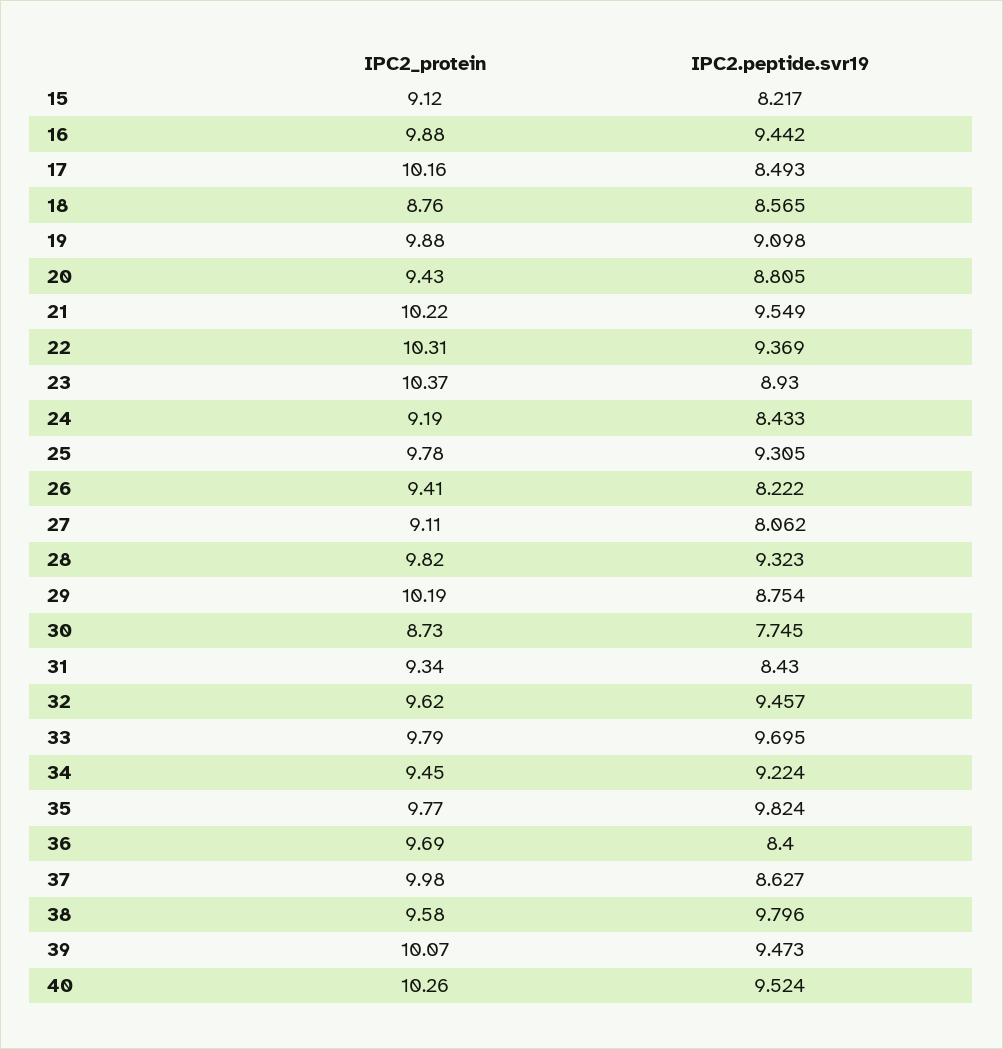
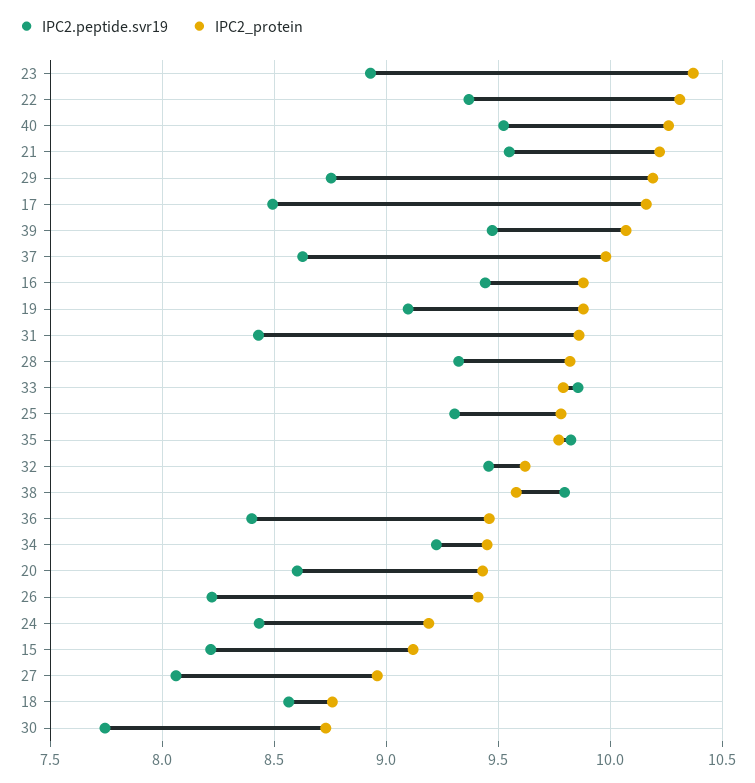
IPC2.peptide.svr19, 20: 8.805 -> 8.6
IPC2_protein, 27: 9.11 -> 8.95
IPC2_protein, 31: 9.34 -> 9.85
IPC2.peptide.svr19, 33: 9.695 -> 9.85
IPC2_protein, 36: 9.69 -> 9.45

